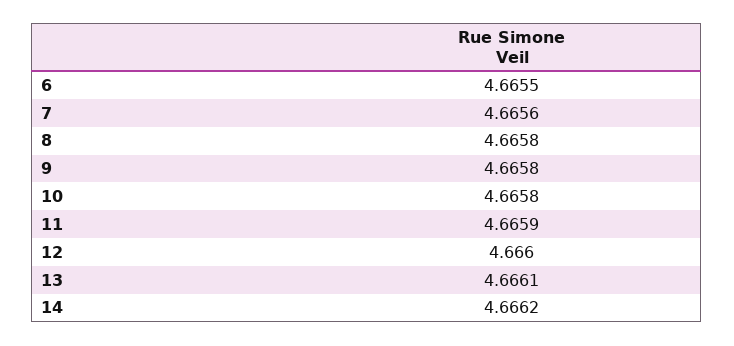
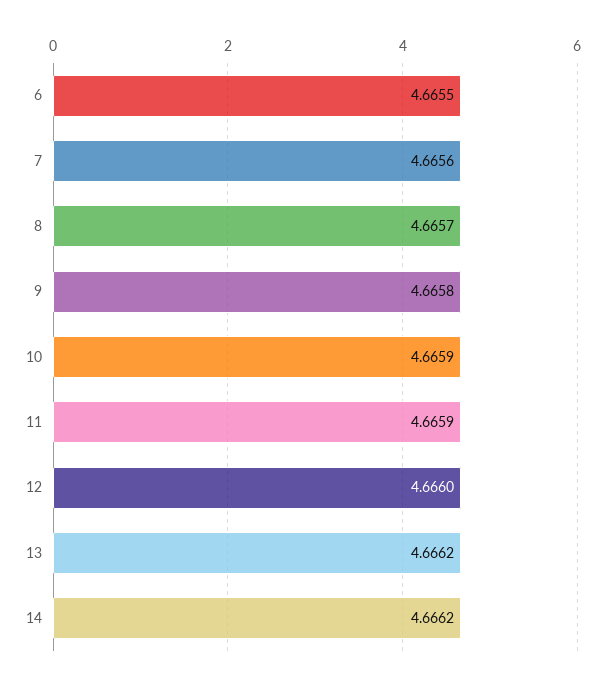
8: 4.6658 -> 4.6657
10: 4.6658 -> 4.6659
13: 4.6661 -> 4.6662

